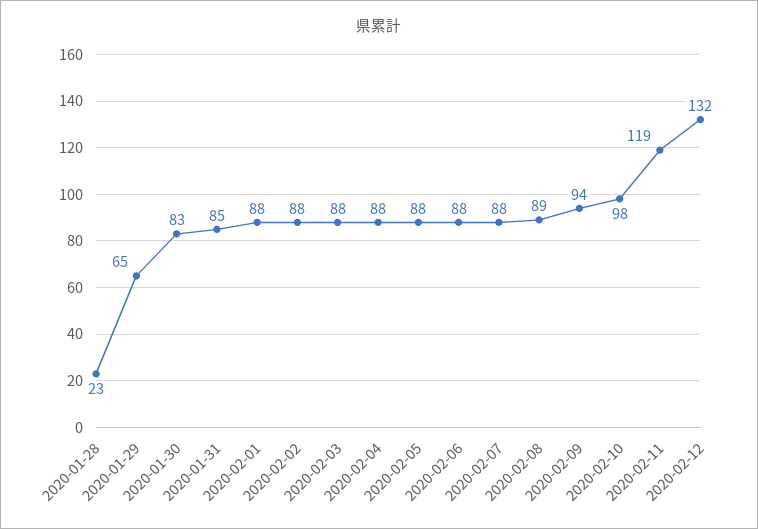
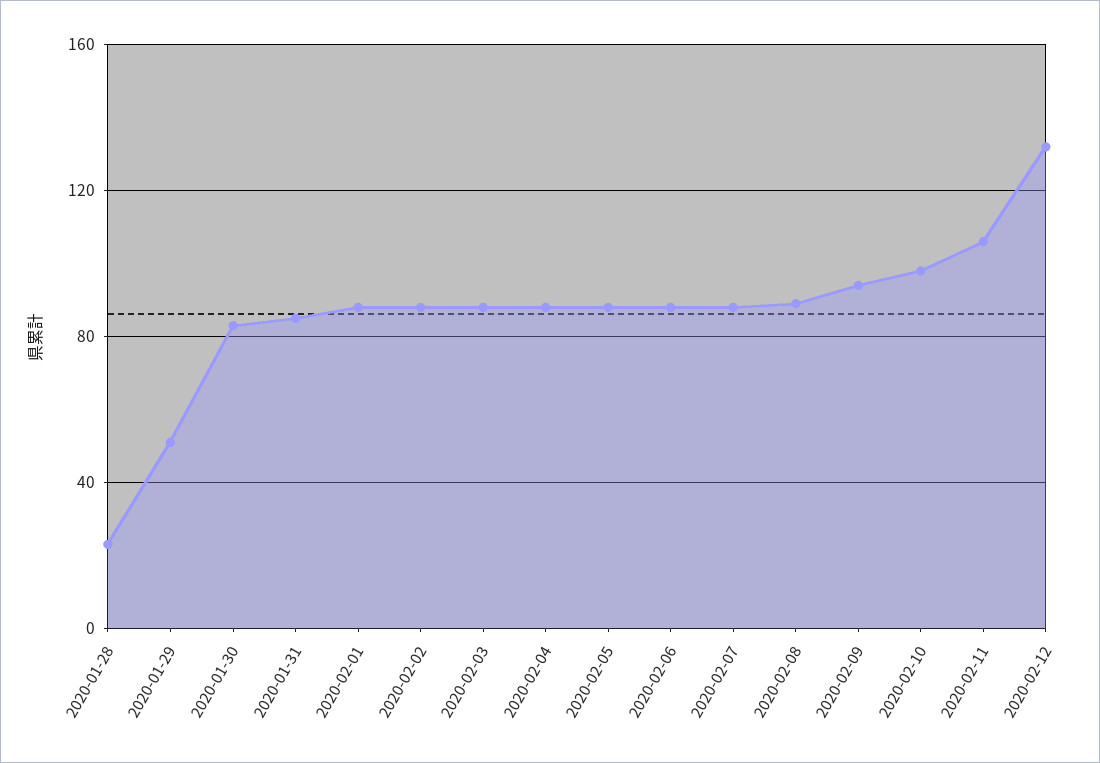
2020-01-29: 65 -> 50
2020-02-11: 119 -> 105

